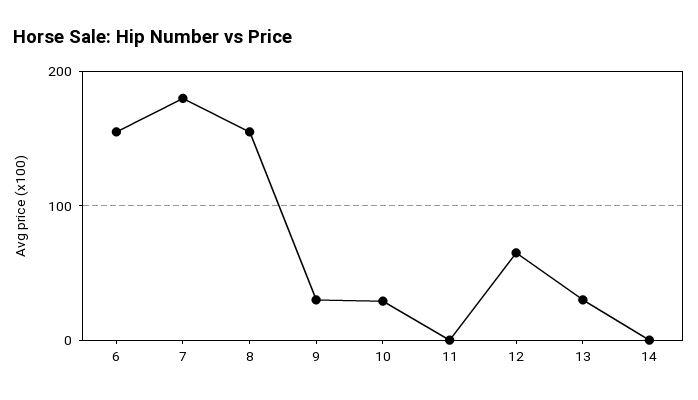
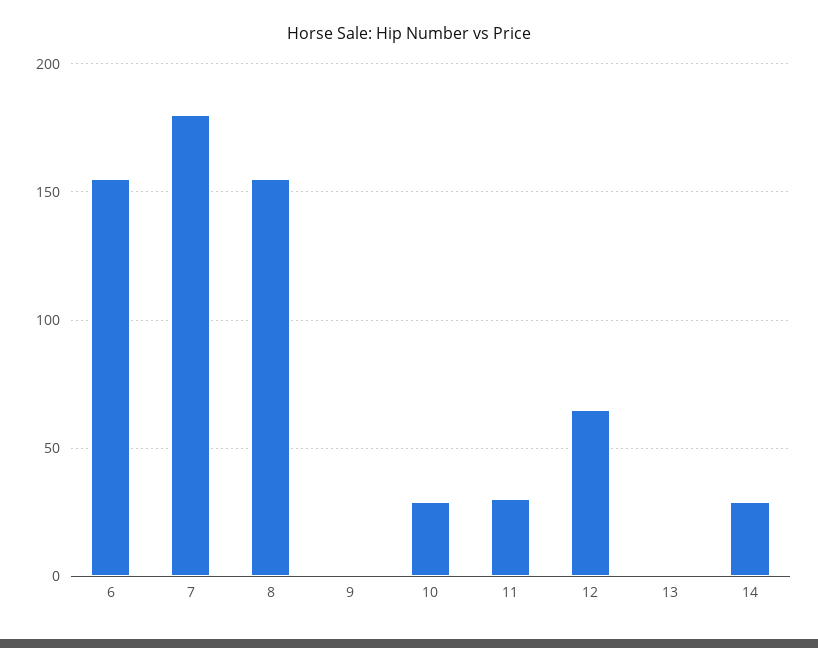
9: 30 -> 0
11: 0 -> 30
13: 30 -> 0
14: 0 -> 30

